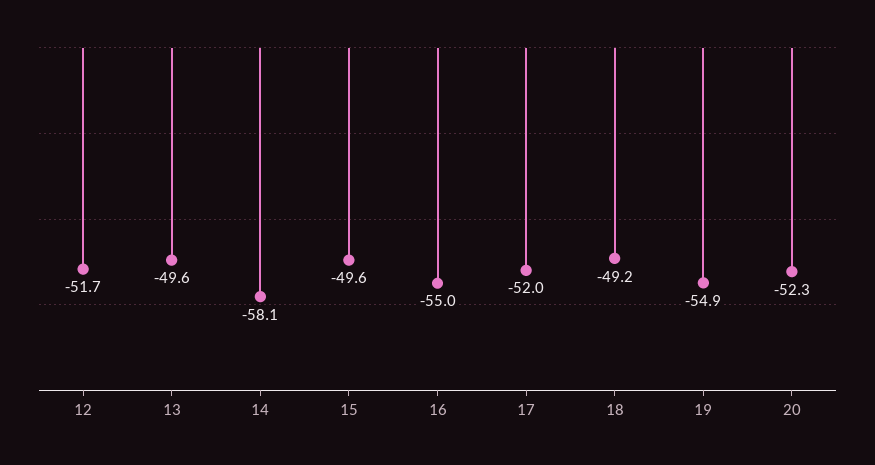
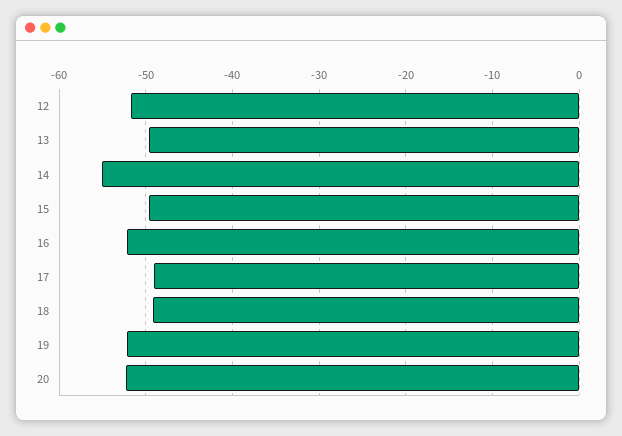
14: -58.1 -> -55
16: -55 -> -52
17: -52 -> -49
19: -54.9 -> -52

